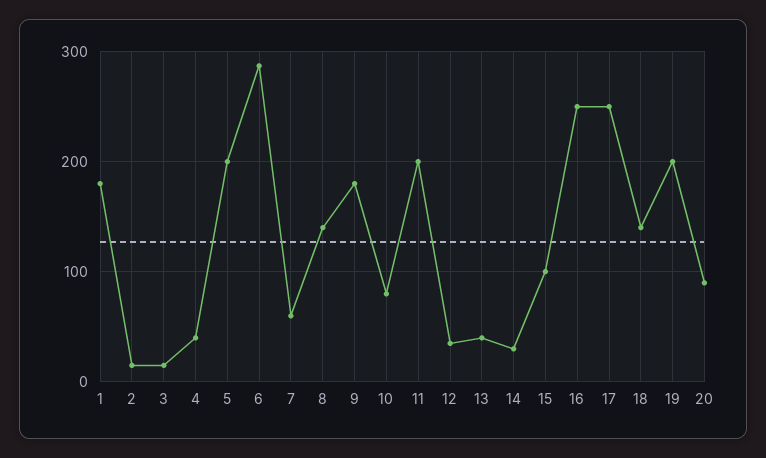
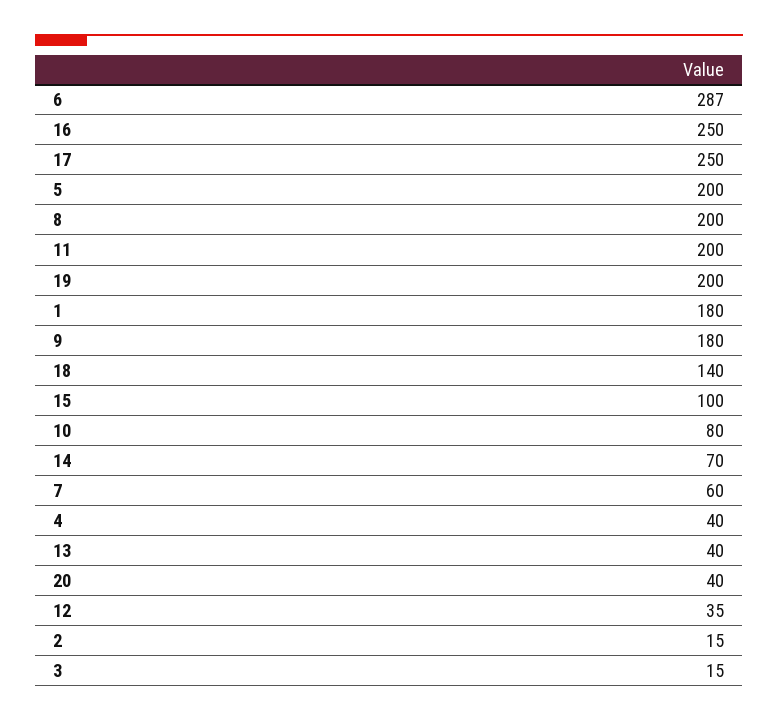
8: 140 -> 200
14: 30 -> 70
20: 90 -> 40

